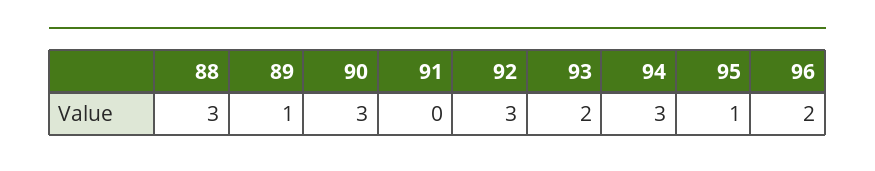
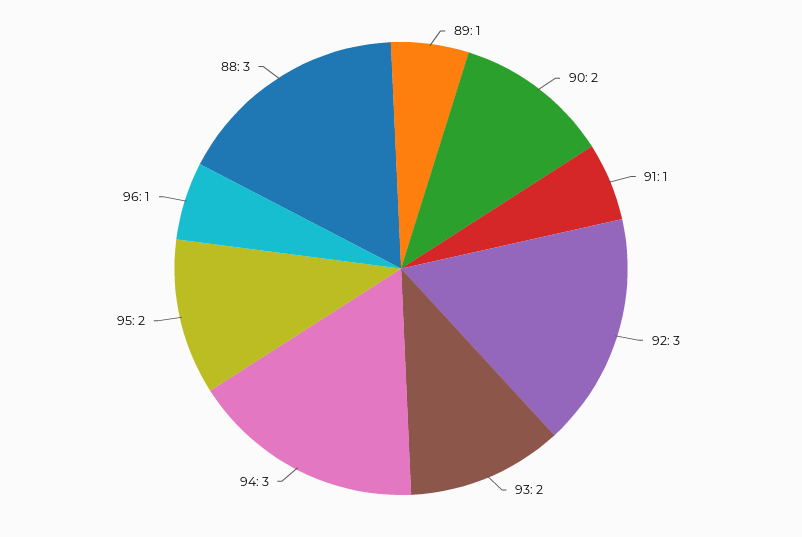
90: 3 -> 2
91: 0 -> 1
95: 1 -> 2
96: 2 -> 1

